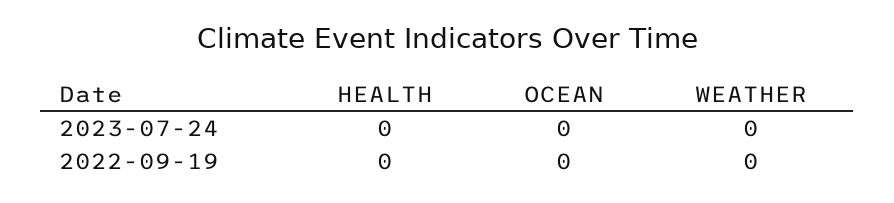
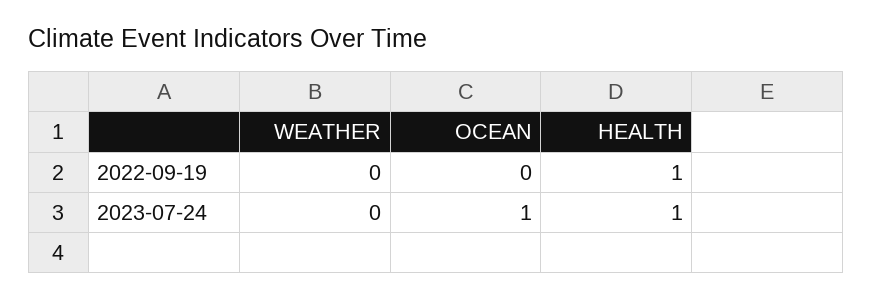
HEALTH, 2023-07-24: 0 -> 1
OCEAN, 2023-07-24: 0 -> 1
HEALTH, 2022-09-19: 0 -> 1

